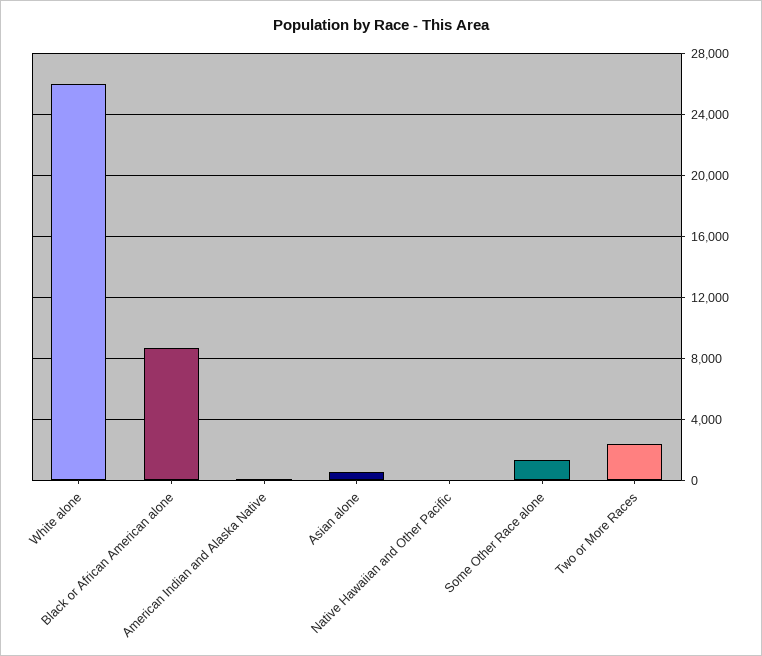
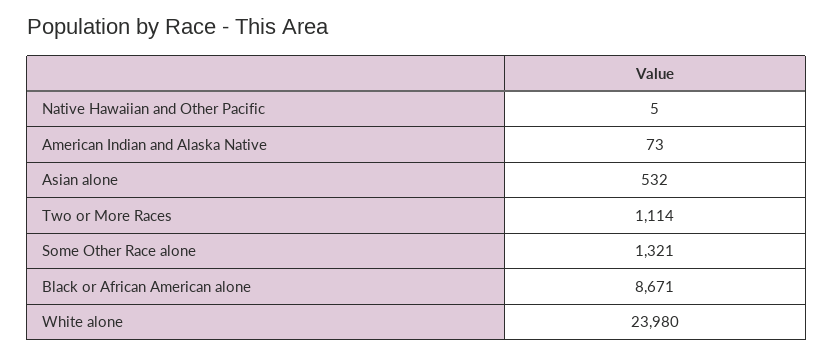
White alone: 26000 -> 23980
Two or More Races: 2500 -> 1114

